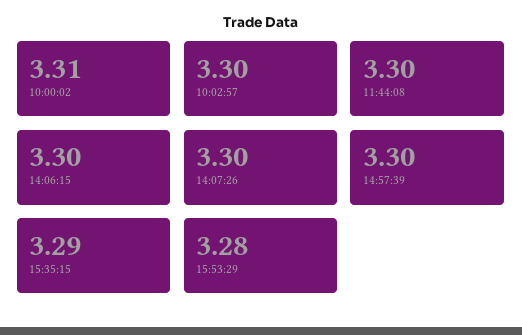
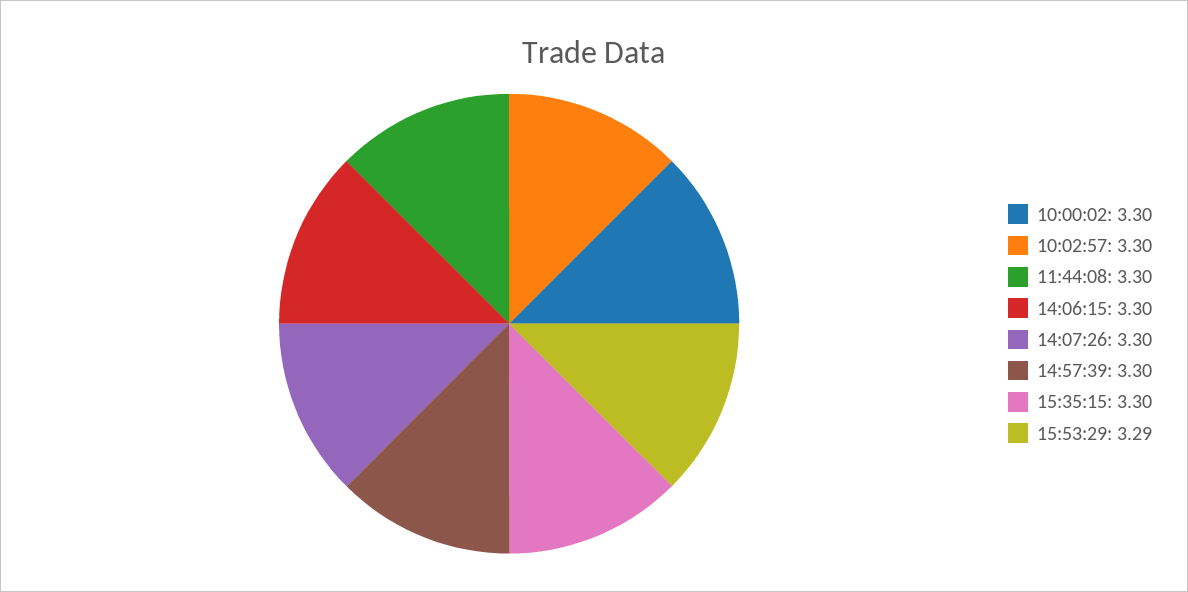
10:00:02: 3.31 -> 3.3
15:35:15: 3.29 -> 3.3
15:53:29: 3.28 -> 3.29

